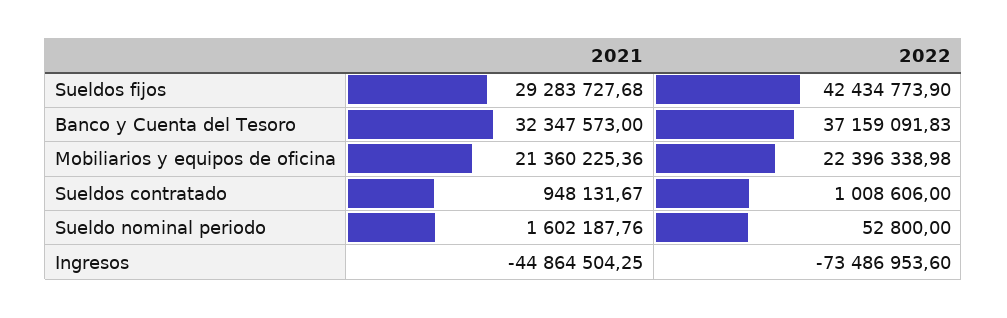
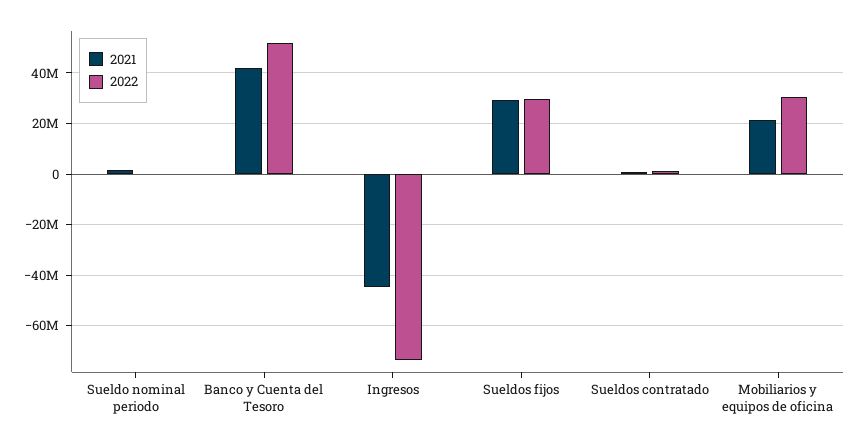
2022, Sueldos fijos: 42434773.9 -> 30000000
2021, Banco y Cuenta del Tesoro: 32347573 -> 42500000
2022, Banco y Cuenta del Tesoro: 37159091.83 -> 52500000
2022, Mobiliarios y equipos de oficina: 22396338.98 -> 30000000

